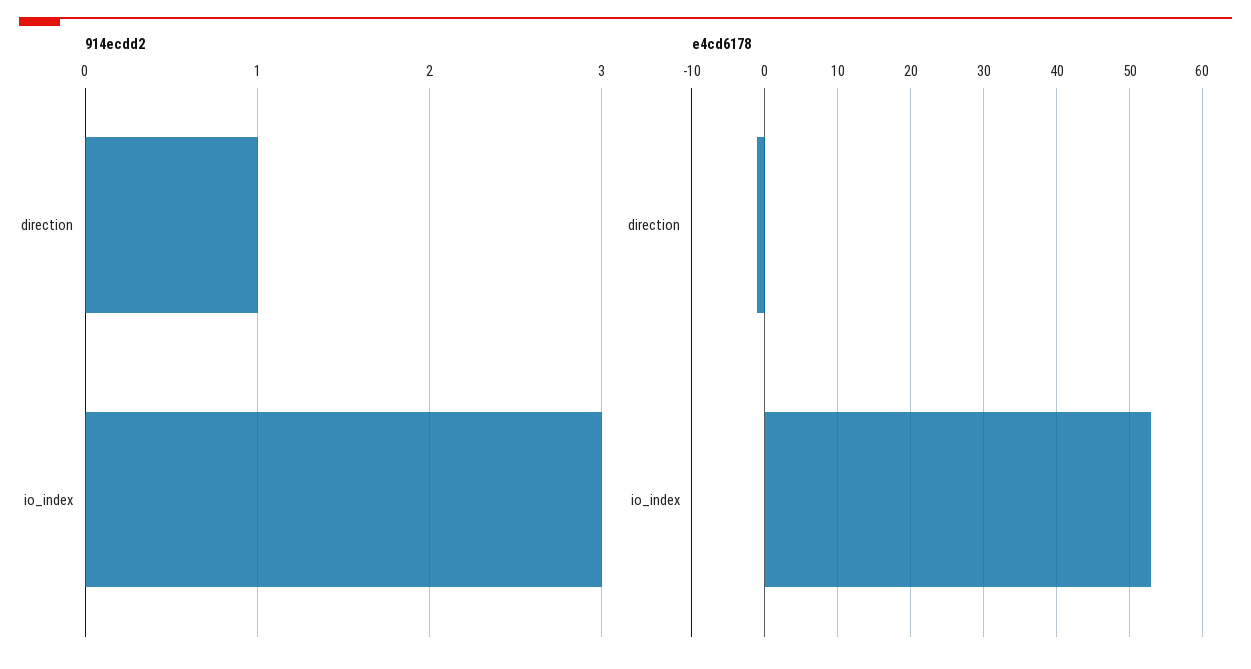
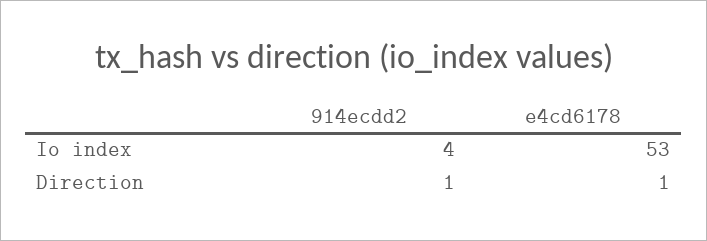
914ecdd2, io_index: 3 -> 4
e4cd6178, direction: -1 -> 1

